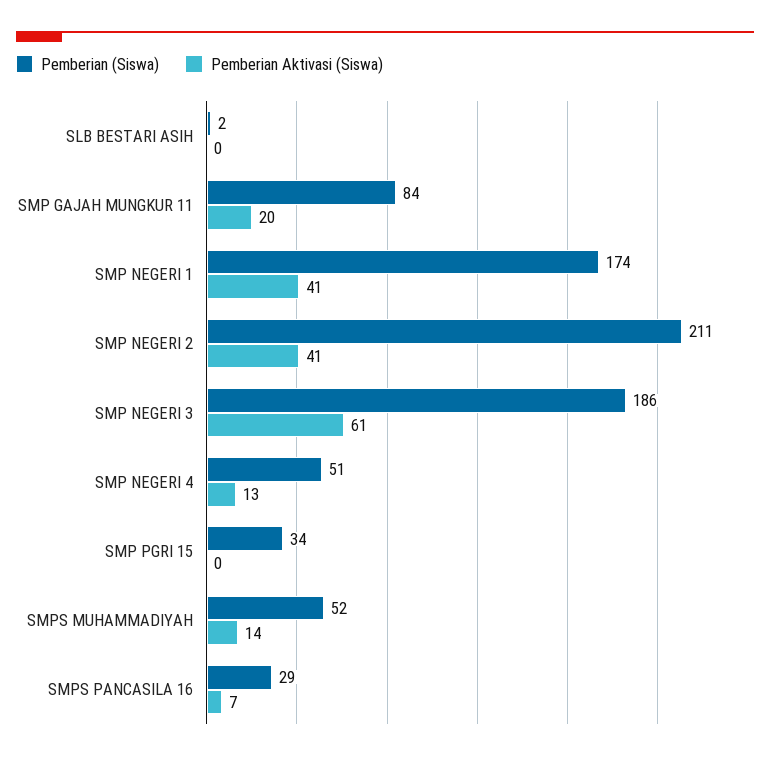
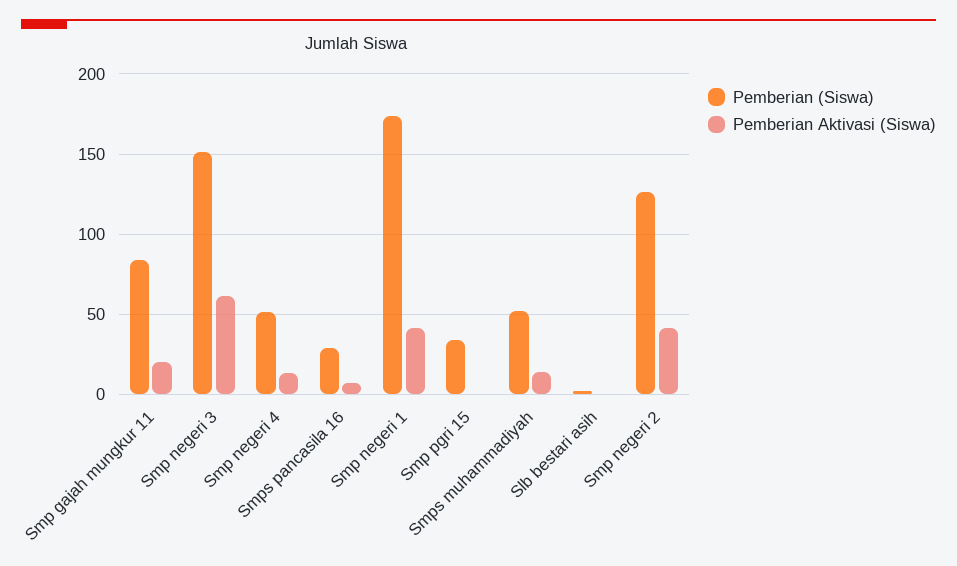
Pemberian (Siswa), SMP NEGERI 2: 211 -> 125
Pemberian (Siswa), SMP NEGERI 3: 186 -> 150

